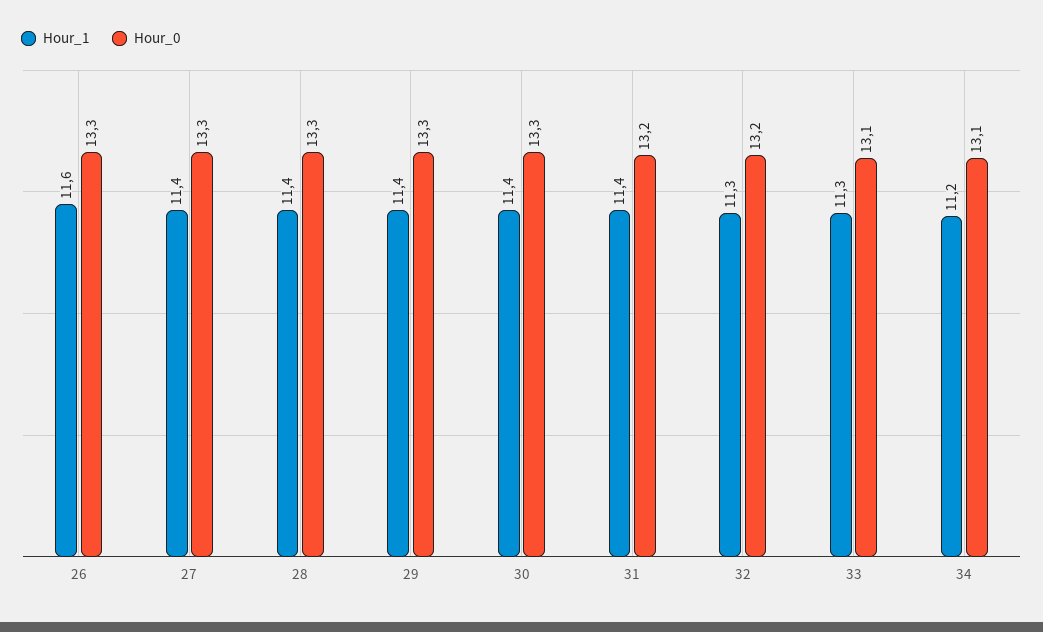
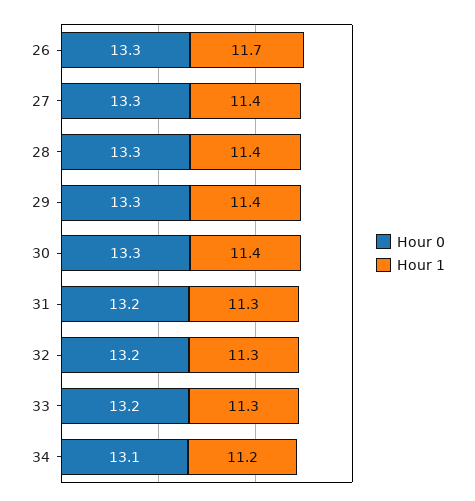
Hour_1, 26: 11.6 -> 11.7
Hour_1, 31: 11.4 -> 11.3
Hour_0, 33: 13.1 -> 13.2

